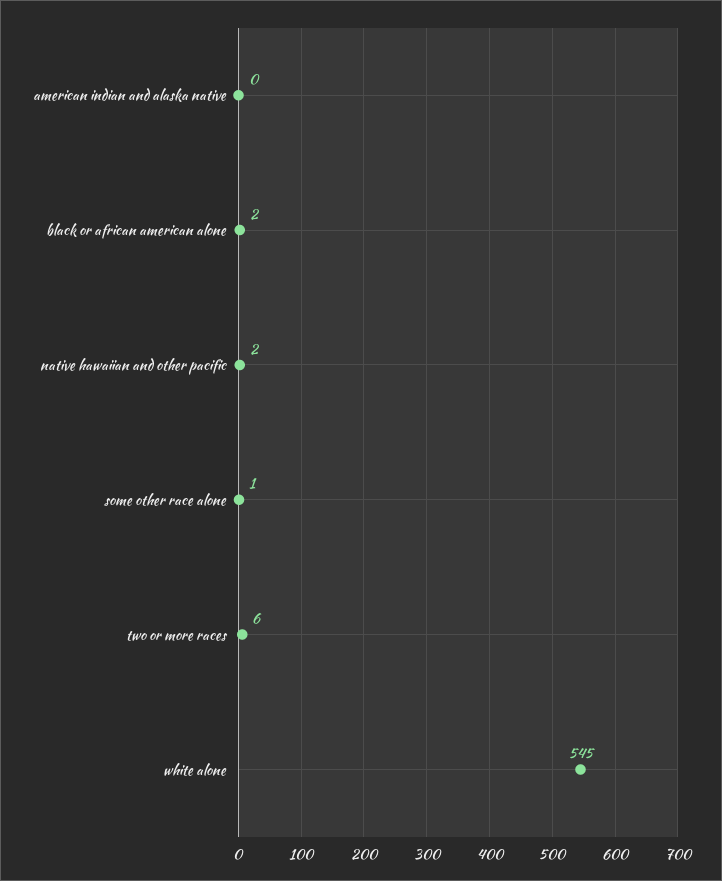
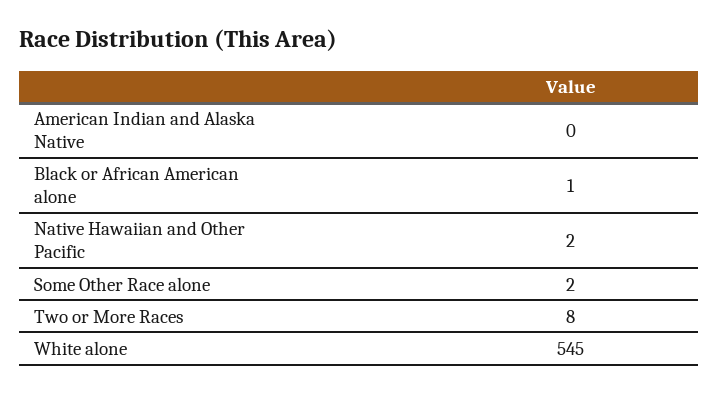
black or african american alone: 2 -> 1
some other race alone: 1 -> 2
two or more races: 6 -> 8

